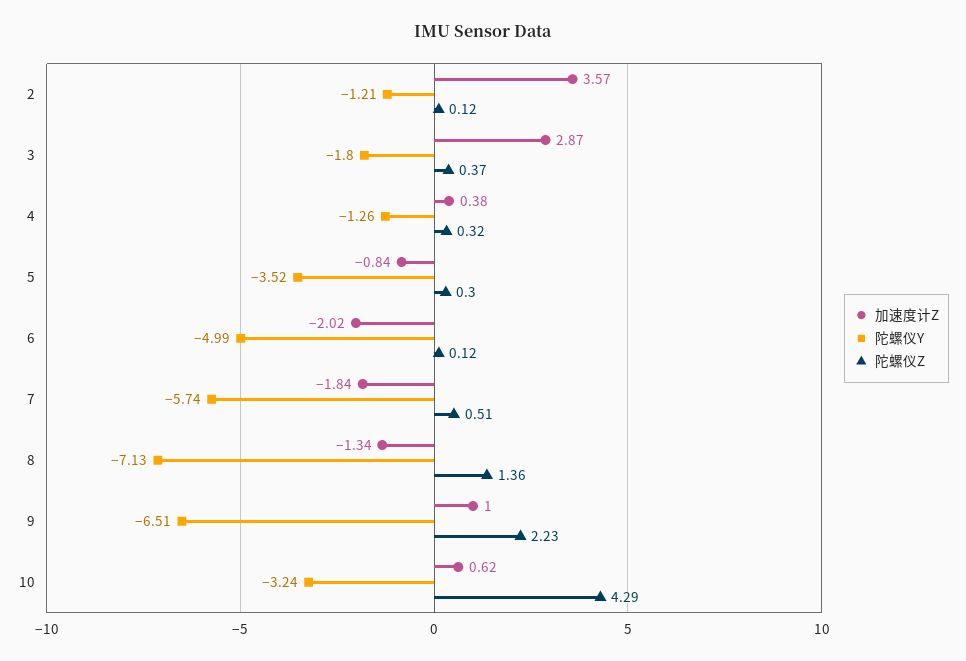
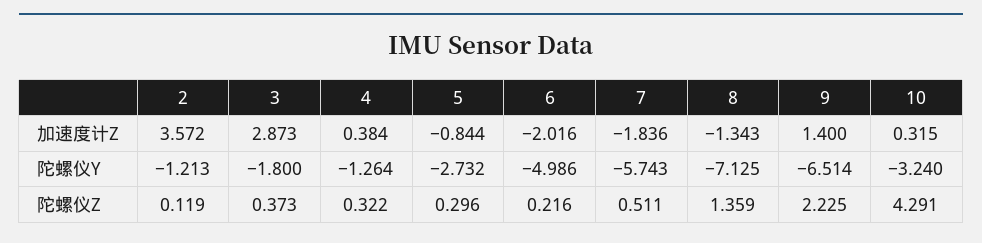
陀螺仪Y, 5: -3.52 -> -2.732
陀螺仪Z, 6: 0.12 -> 0.216
加速度计Z, 9: 1 -> 1.4
加速度计Z, 10: 0.62 -> 0.315

